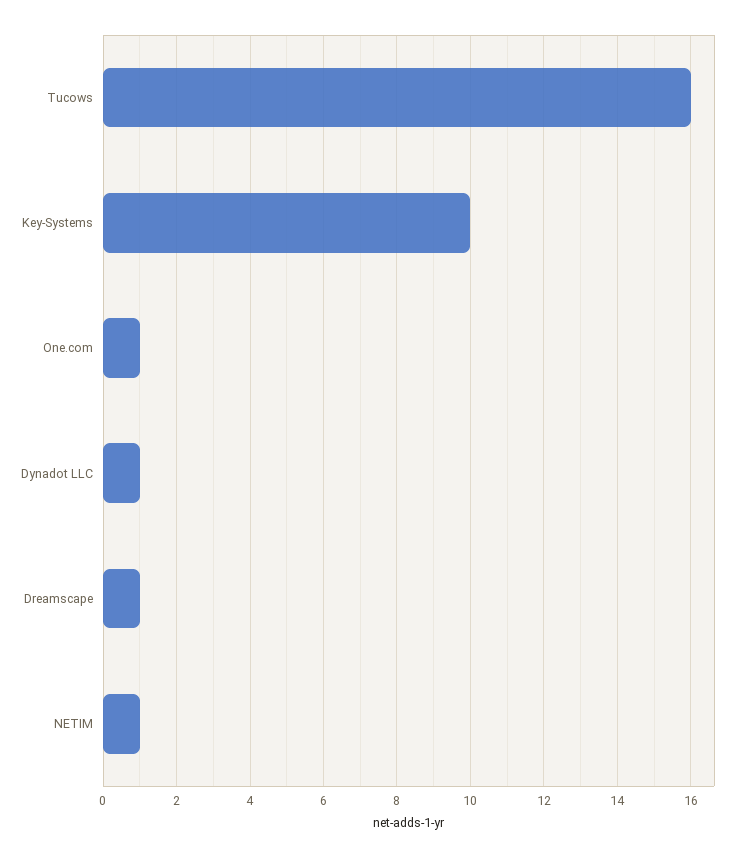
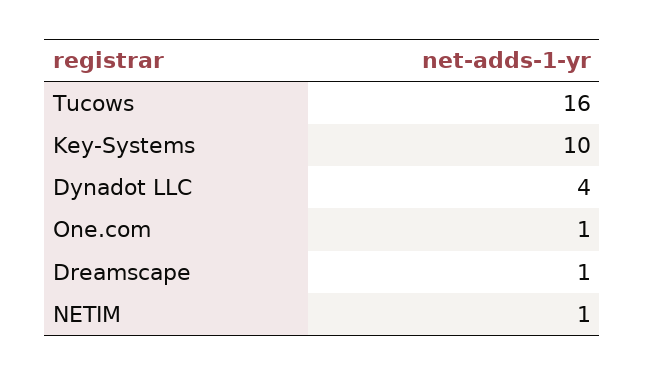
Dynadot LLC: 1 -> 4

